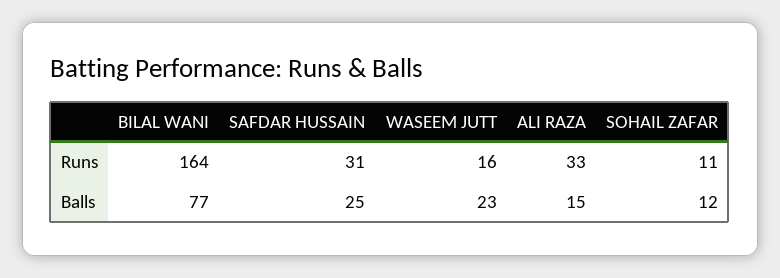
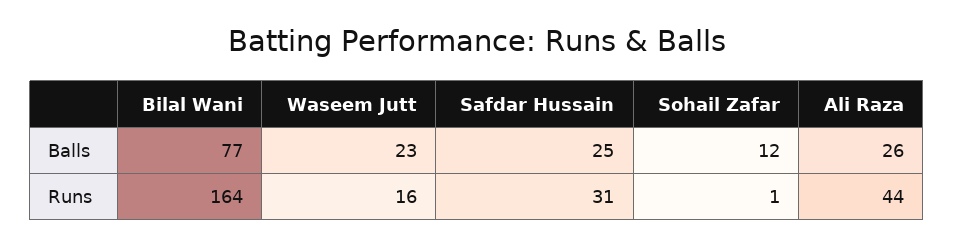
ALI RAZA, Runs: 33 -> 44
SOHAIL ZAFAR, Runs: 11 -> 1
ALI RAZA, Balls: 15 -> 26

